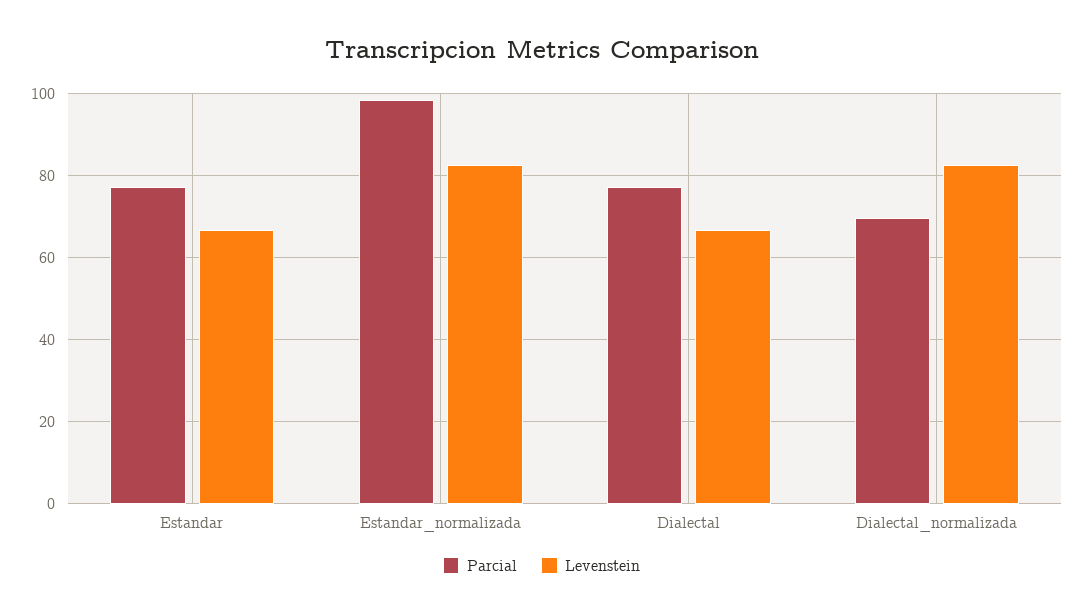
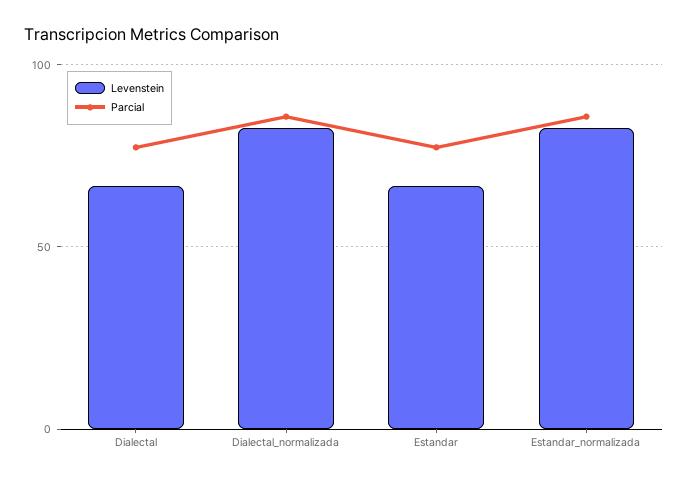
Parcial, Estandar_normalizada: 98 -> 85
Parcial, Dialectal_normalizada: 70 -> 85

